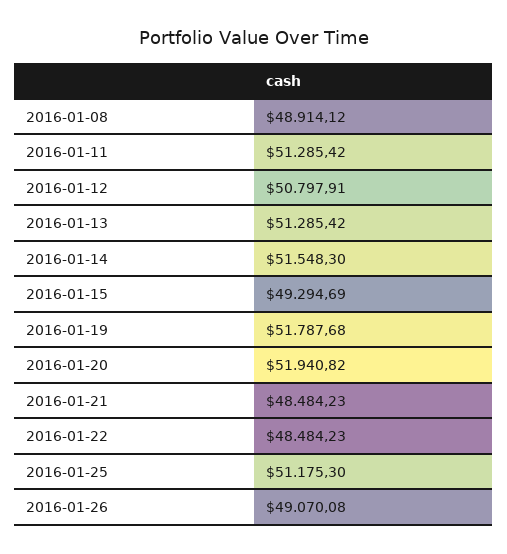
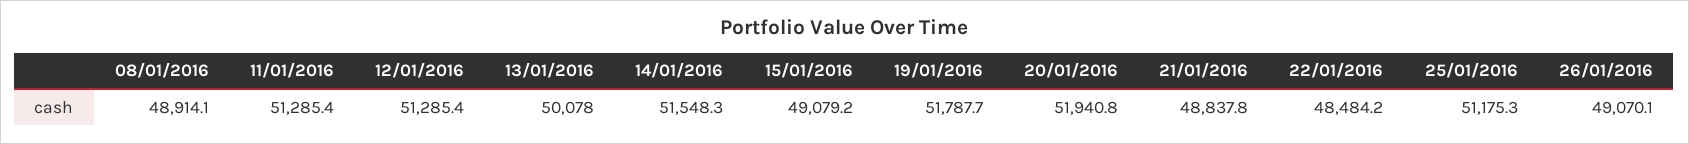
2016-01-12: 50797.91 -> 51285.4
2016-01-13: 51285.42 -> 50078
2016-01-15: 49294.69 -> 49079.2
2016-01-21: 48484.23 -> 48837.8

